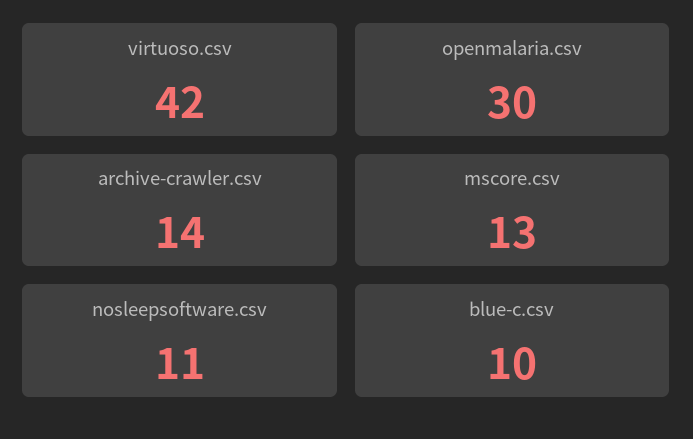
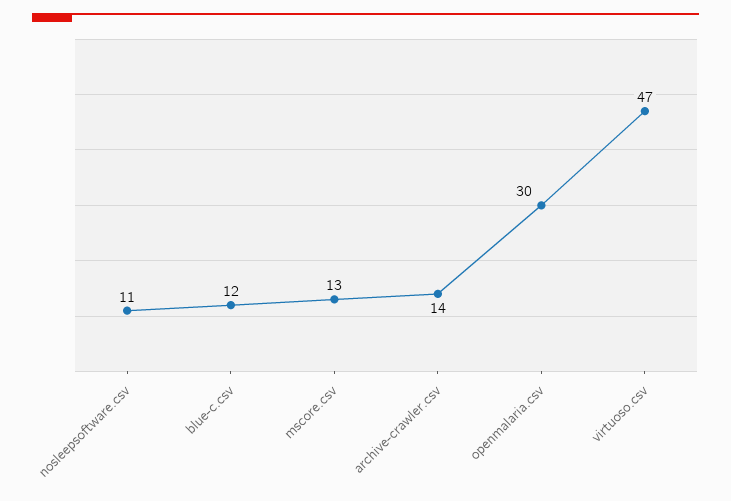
virtuoso.csv: 42 -> 47
blue-c.csv: 10 -> 12

